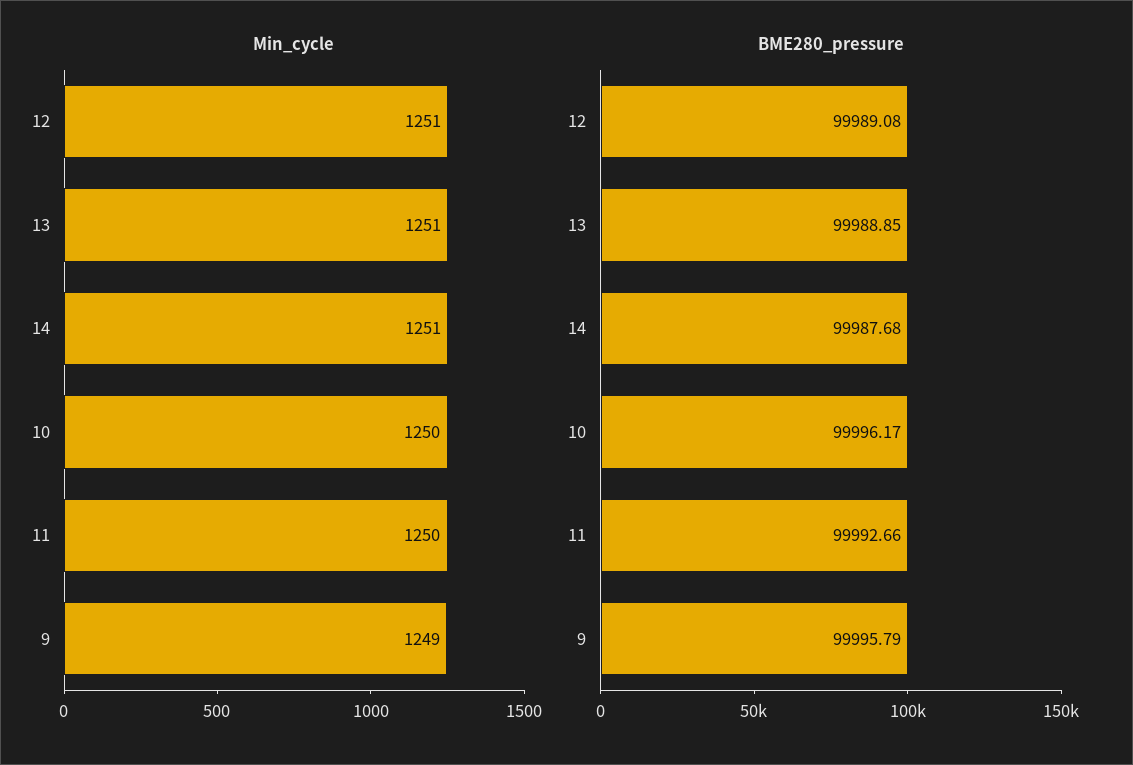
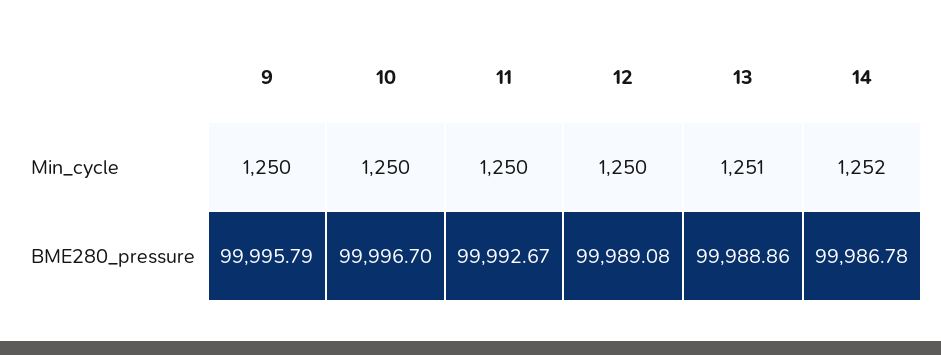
Min_cycle, 12: 1251 -> 1250
Min_cycle, 14: 1251 -> 1252
Min_cycle, 9: 1249 -> 1250
BME280_pressure, 13: 99988.85 -> 99988.86
BME280_pressure, 14: 99987.68 -> 99986.78
BME280_pressure, 10: 99996.17 -> 99996.7
BME280_pressure, 11: 99992.66 -> 99992.67

